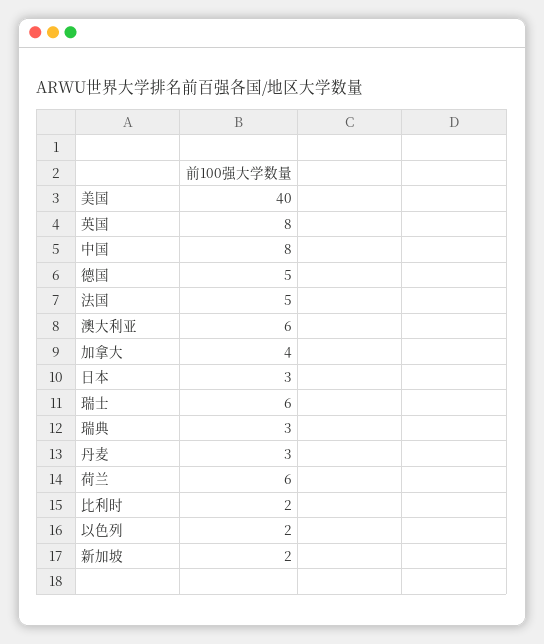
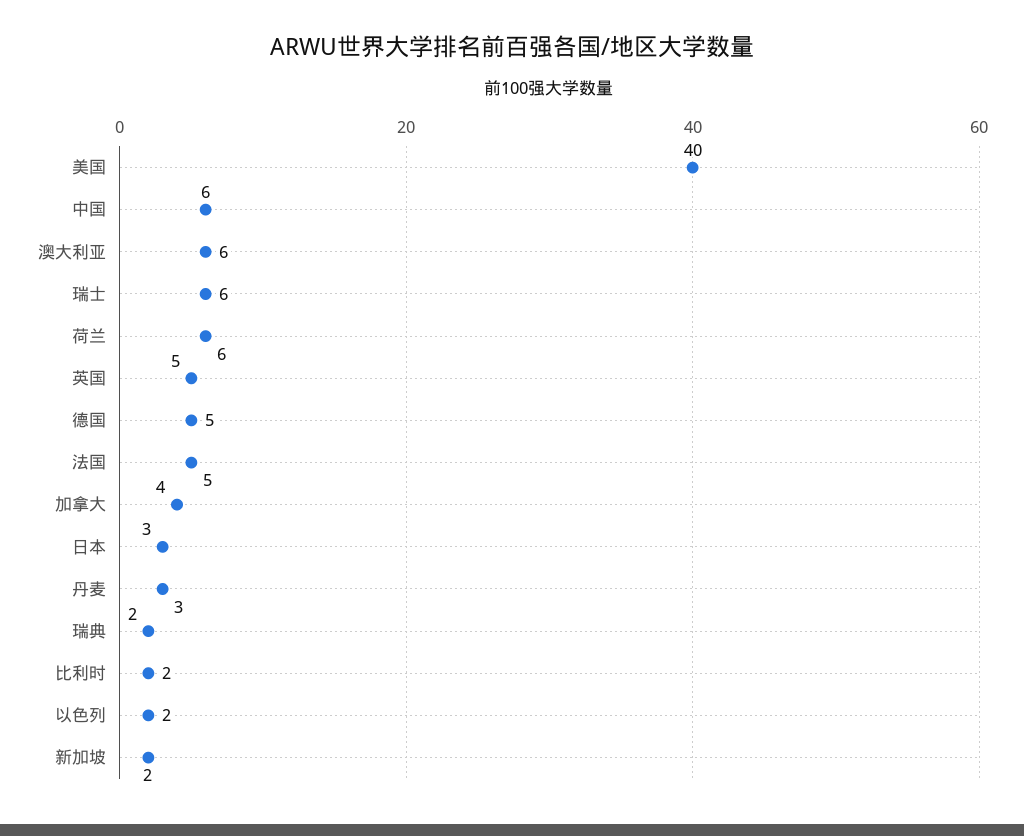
英国: 8 -> 5
中国: 8 -> 6
瑞典: 3 -> 2

